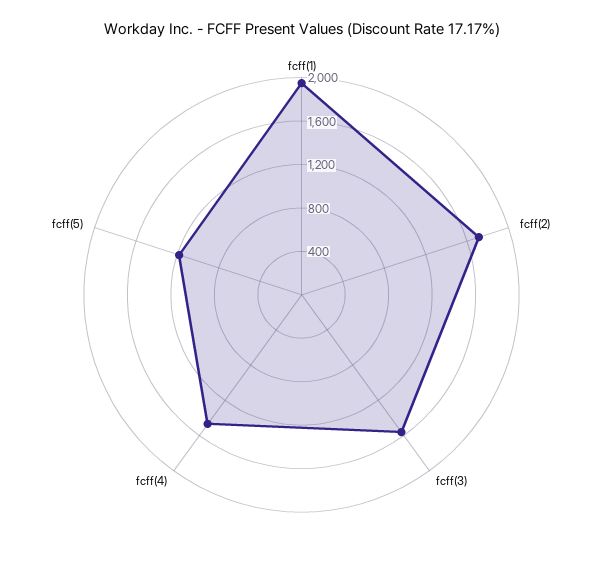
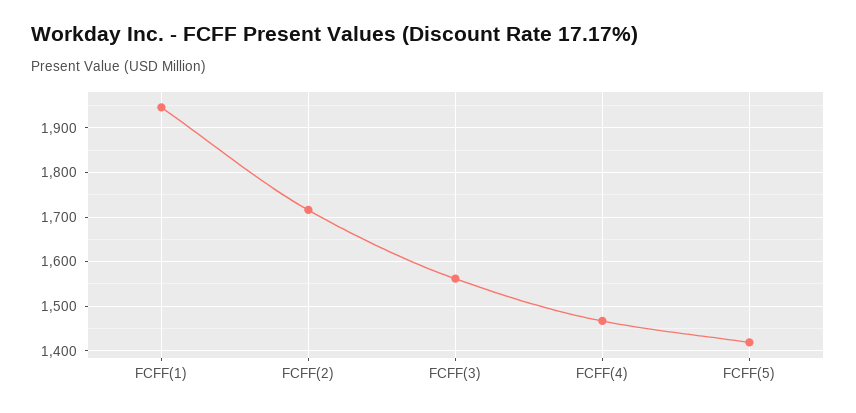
fcff(5): 1200 -> 1420

